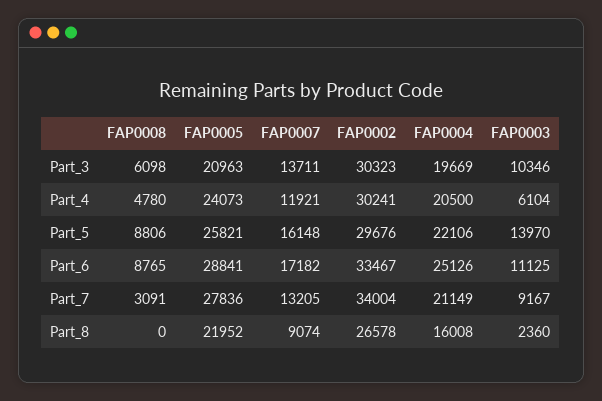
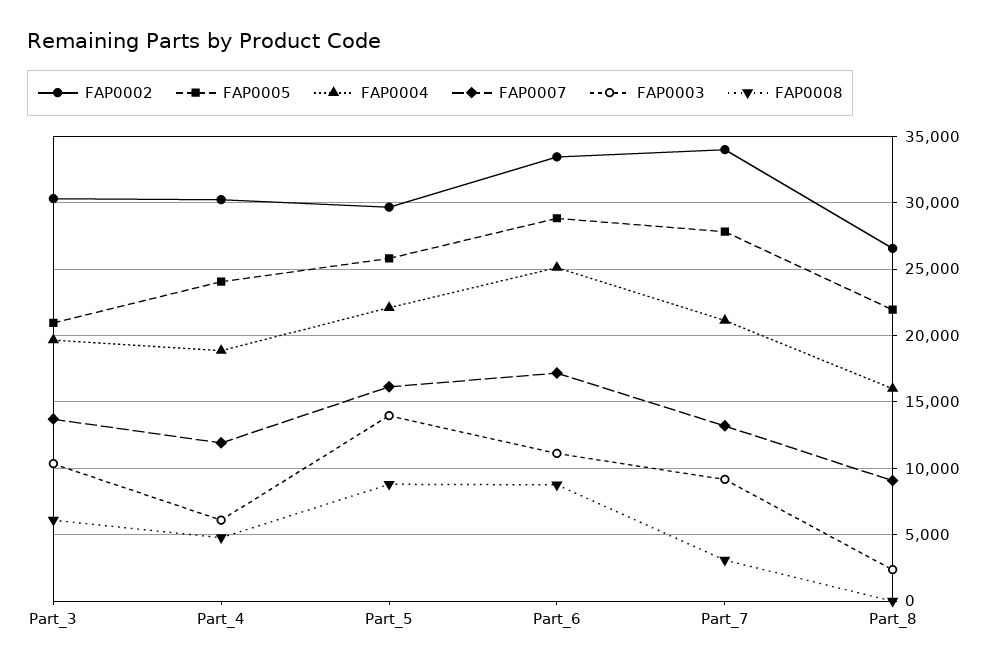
FAP0004, Part_4: 20500 -> 19000

